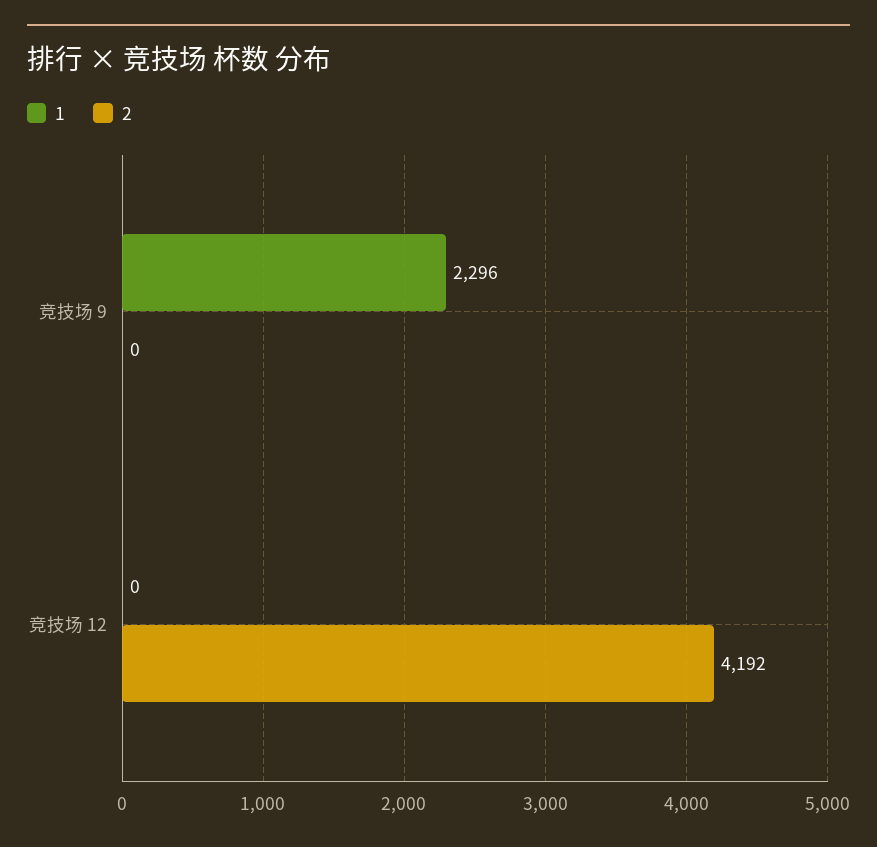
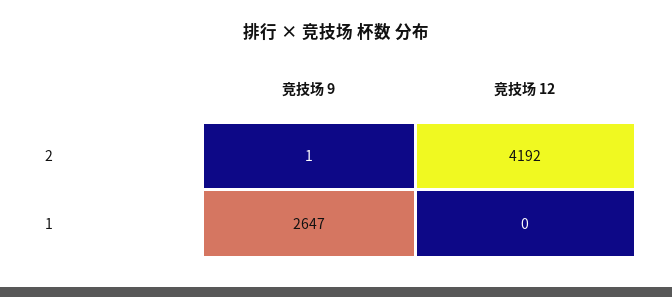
1, 竞技场 9: 2296 -> 2647
2, 竞技场 9: 0 -> 1

